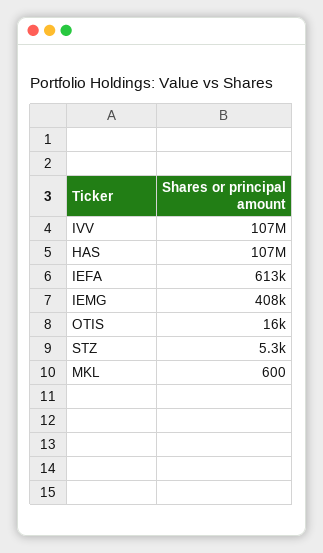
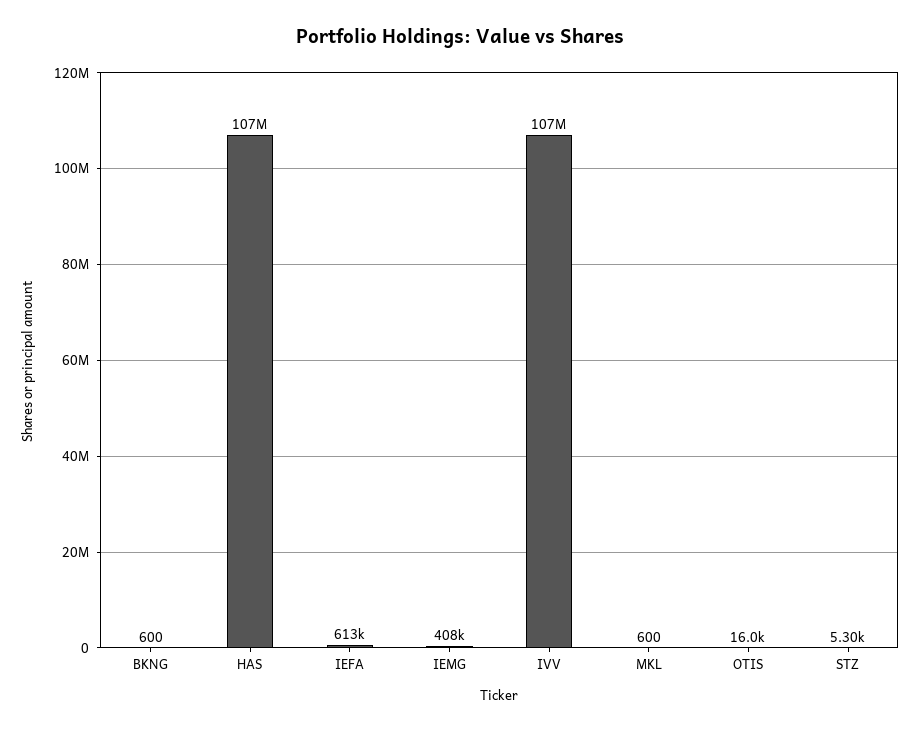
BKNG: none -> 600

